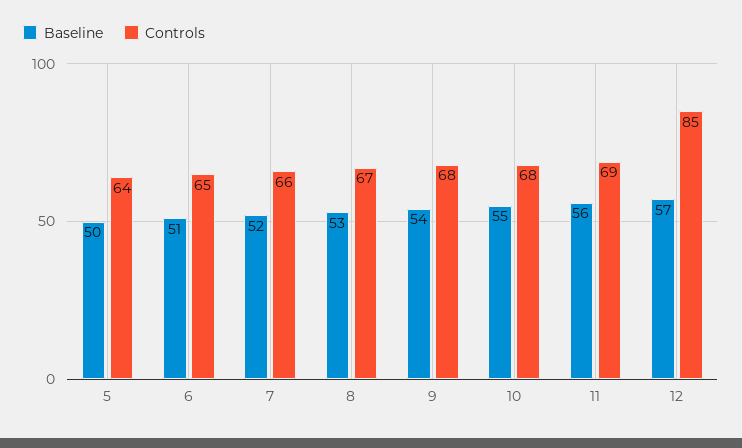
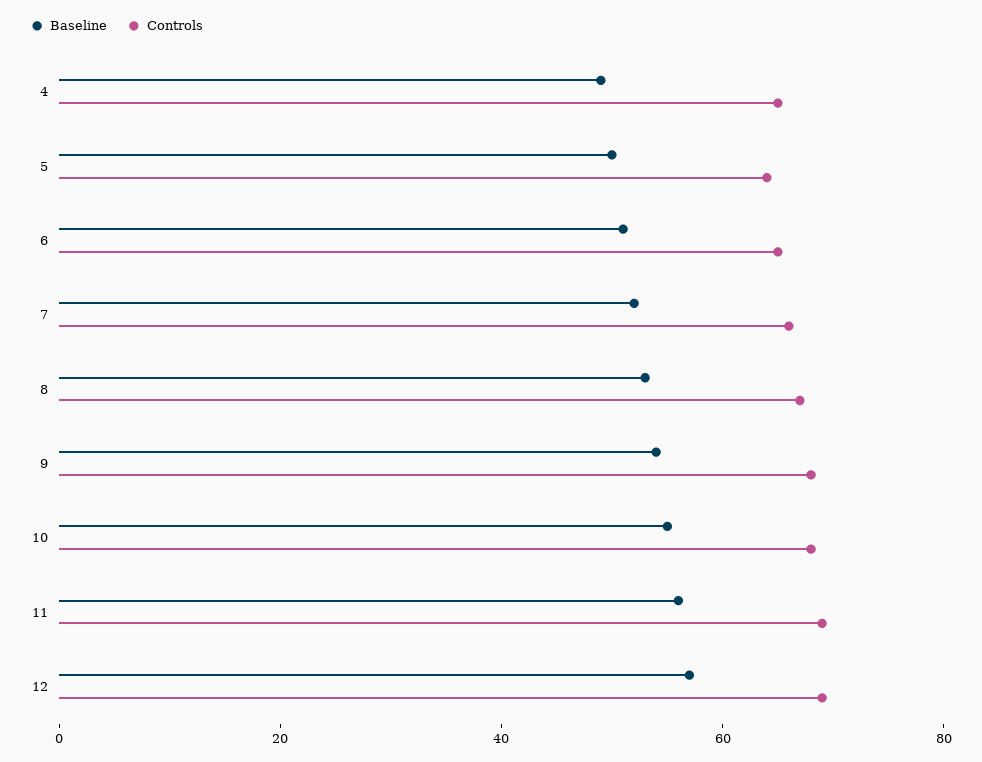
Controls, 12: 85 -> 70
Baseline, 4: none -> 50
Controls, 4: none -> 65

